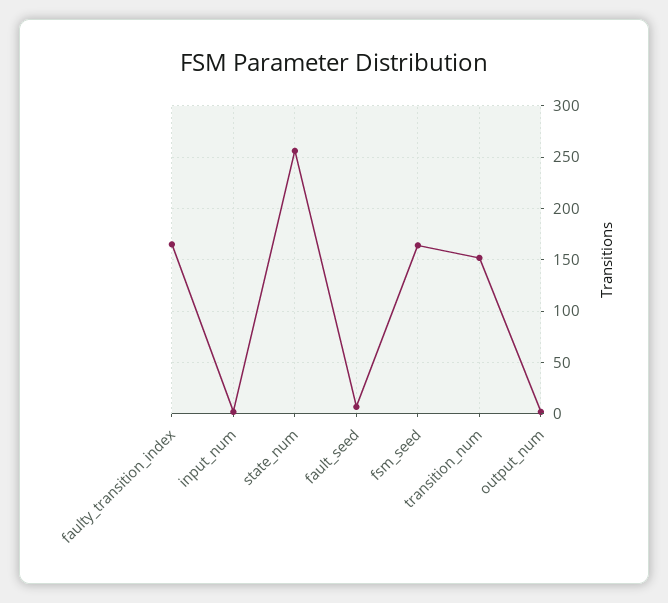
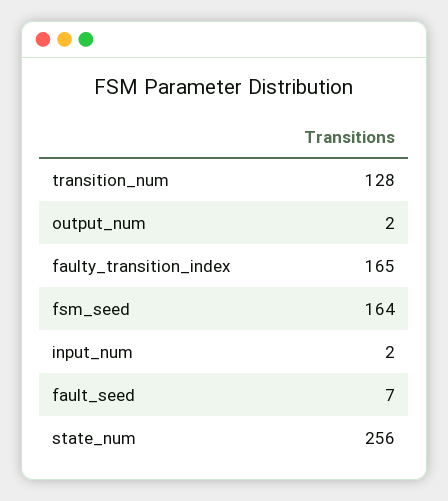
transition_num: 150 -> 128

